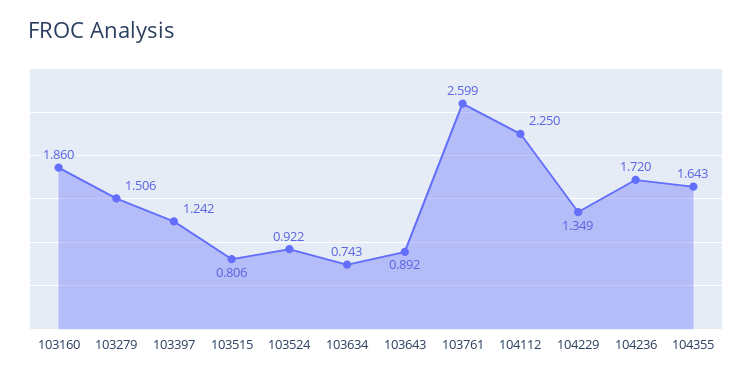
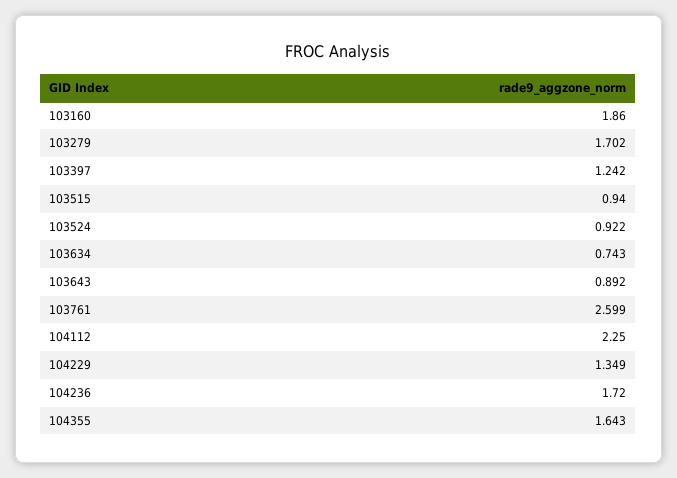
103279: 1.506 -> 1.702
103515: 0.806 -> 0.94

